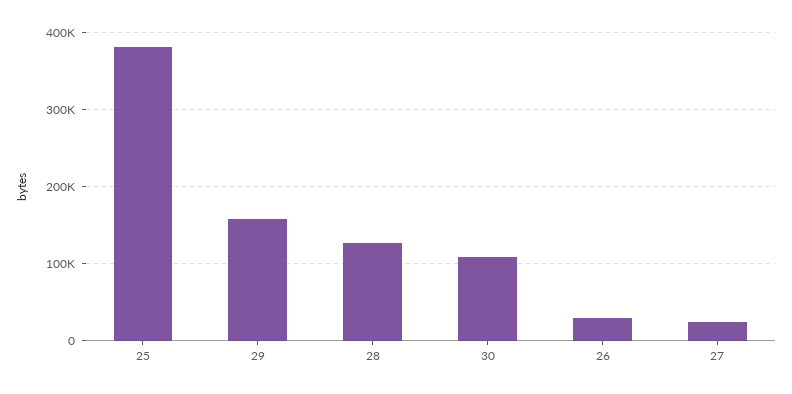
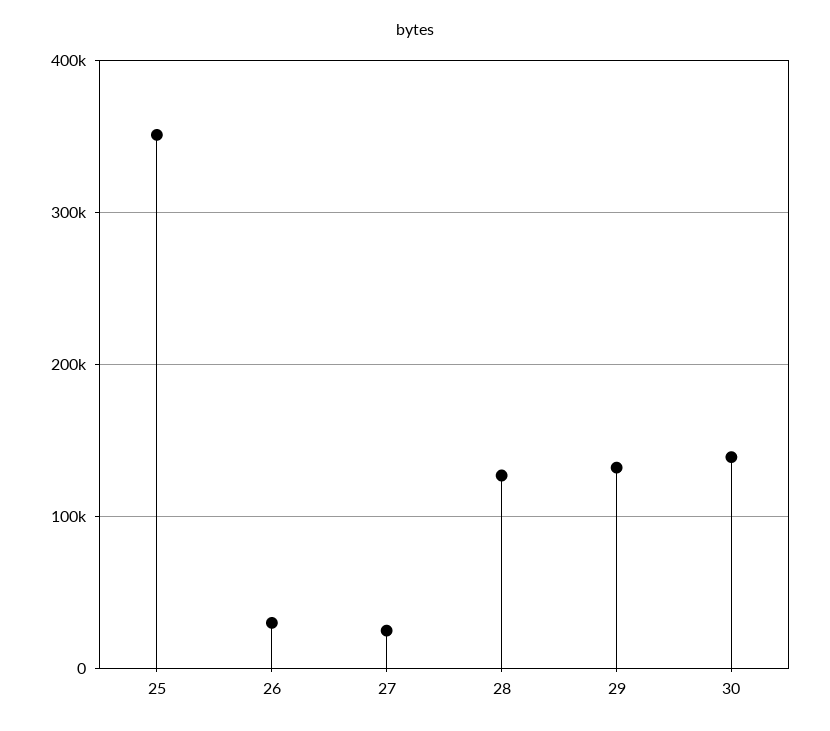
25: 380000 -> 350000
29: 160000 -> 130000
30: 110000 -> 140000

